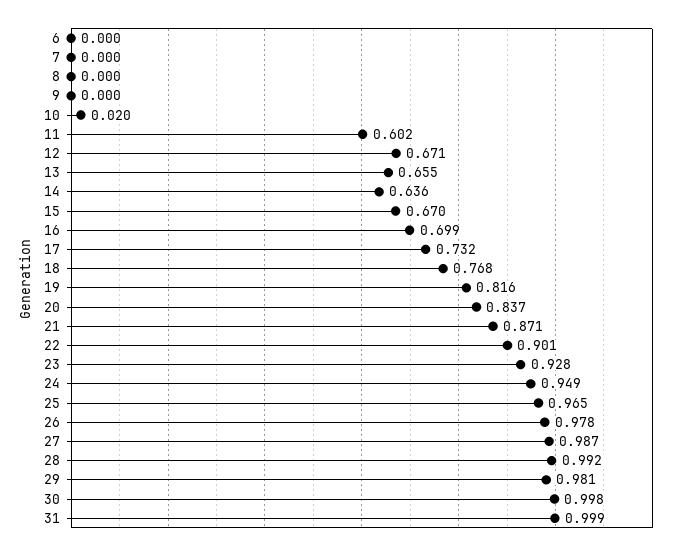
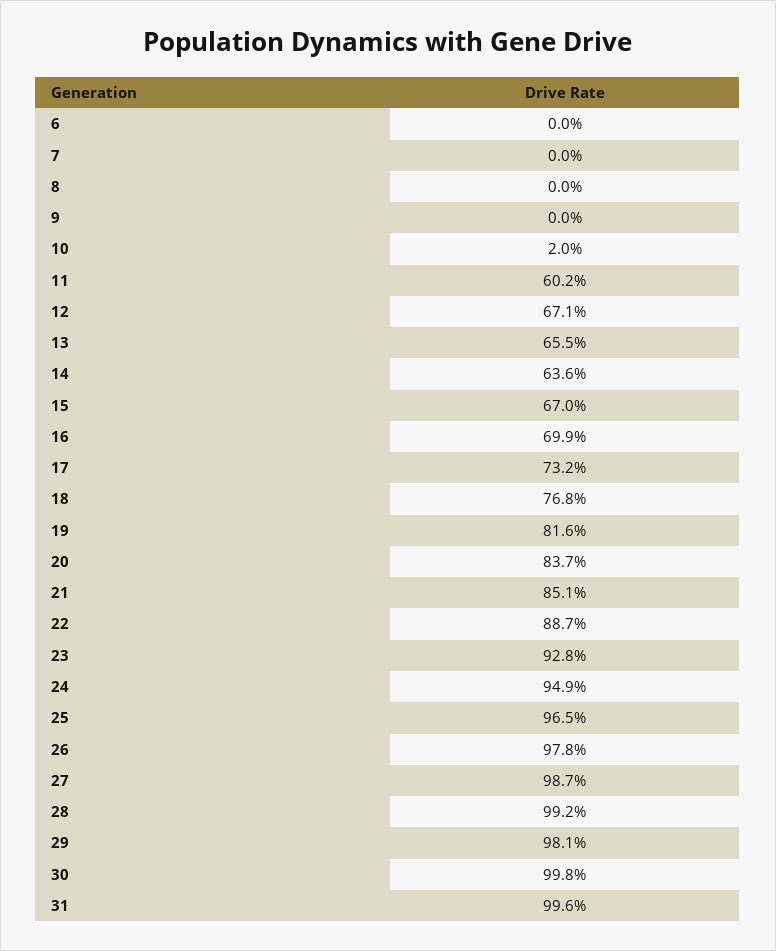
21: 0.871 -> 0.851
22: 0.901 -> 0.887
31: 0.999 -> 0.996

